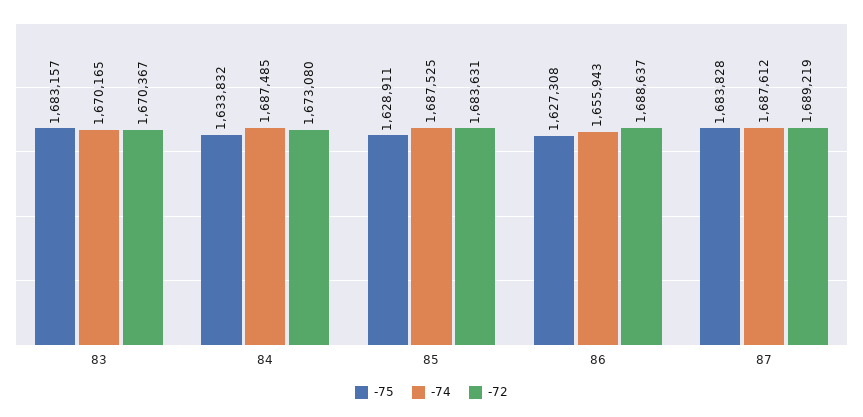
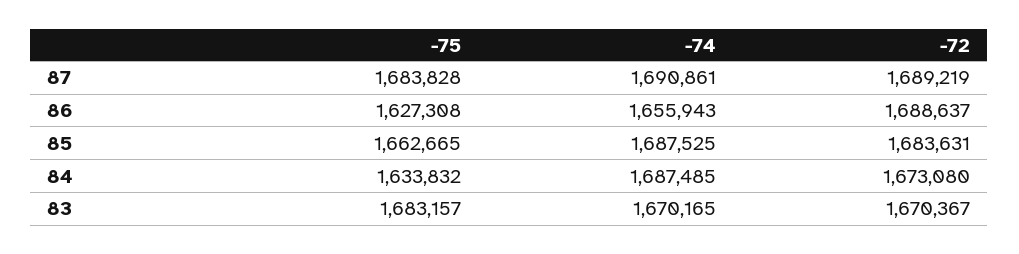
-75, 85: 1628911 -> 1662665
-74, 87: 1687612 -> 1690861

